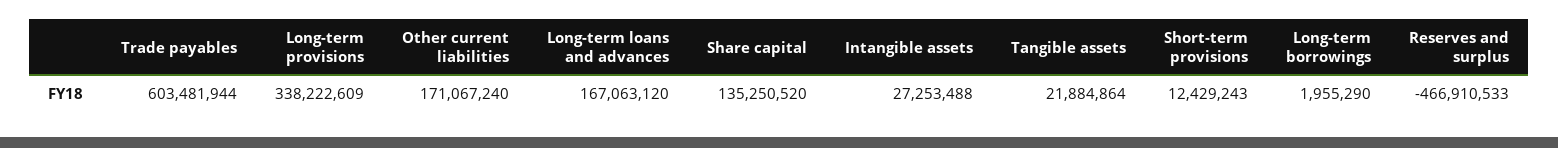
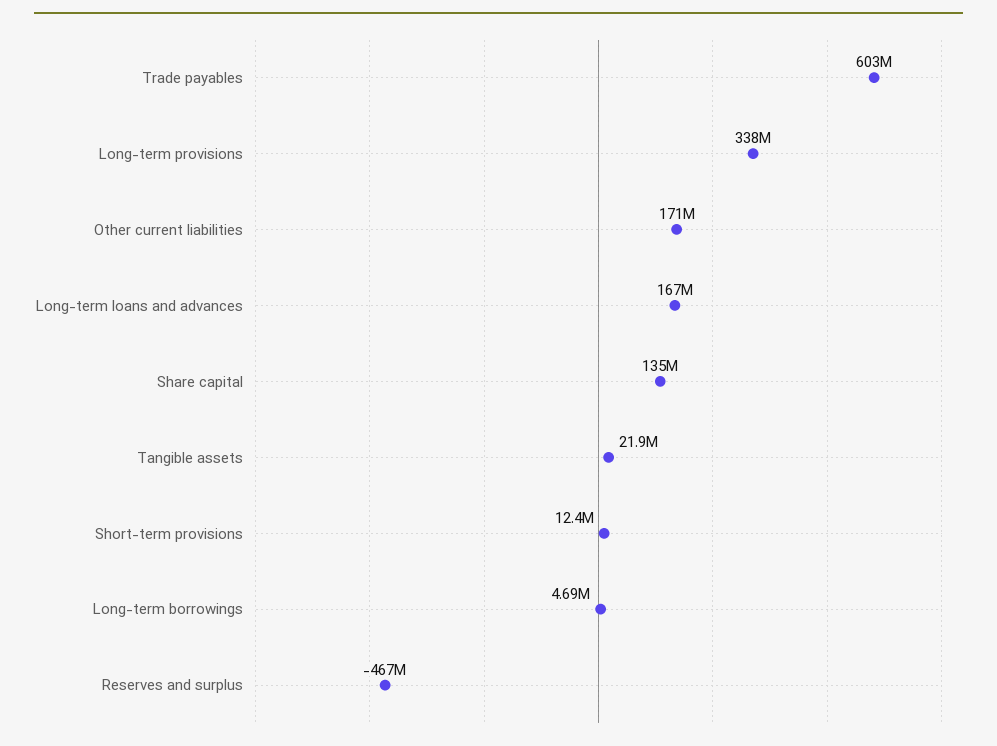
Intangible assets: 27253488 -> none
Long-term borrowings: 1955290 -> 4690000

